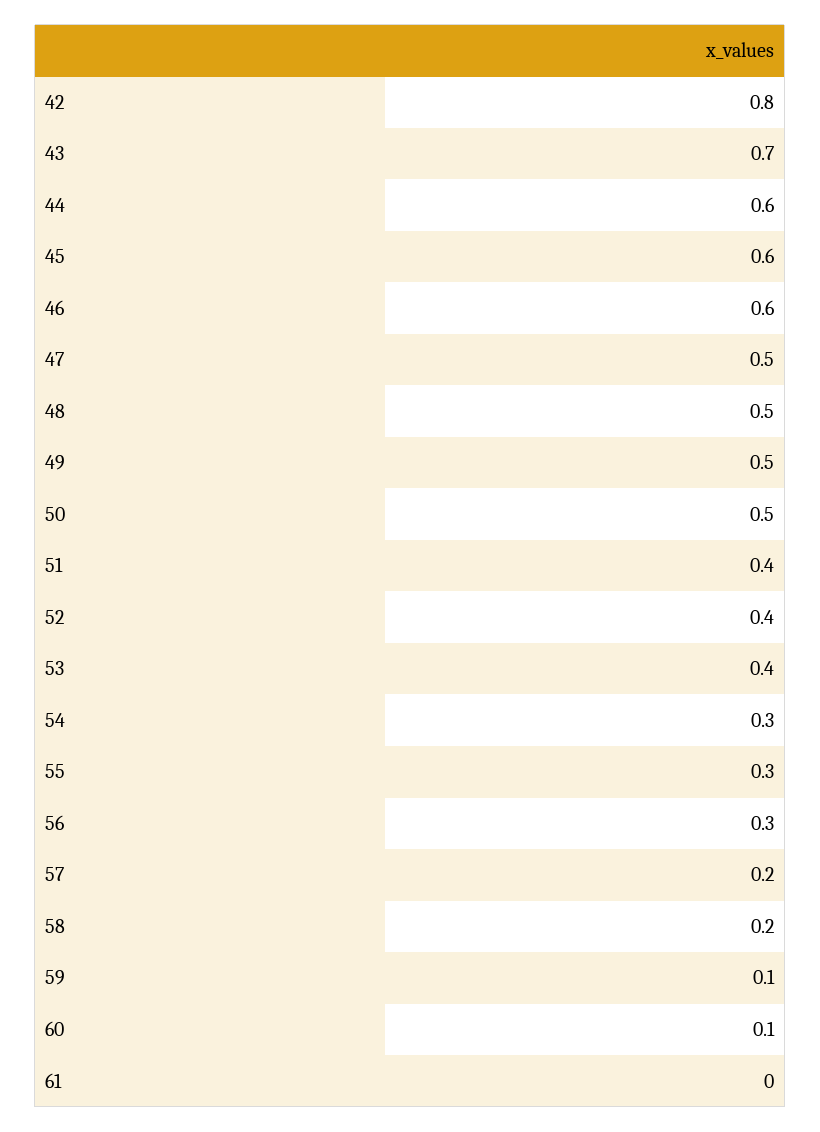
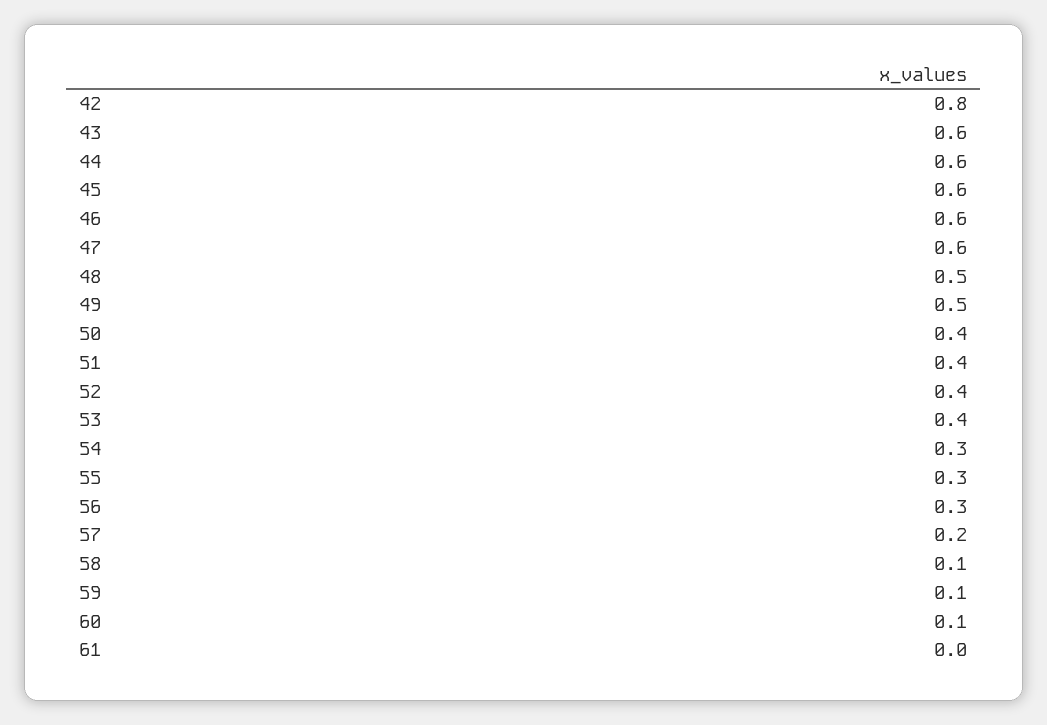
43: 0.7 -> 0.6
47: 0.5 -> 0.6
50: 0.5 -> 0.4
58: 0.2 -> 0.1

